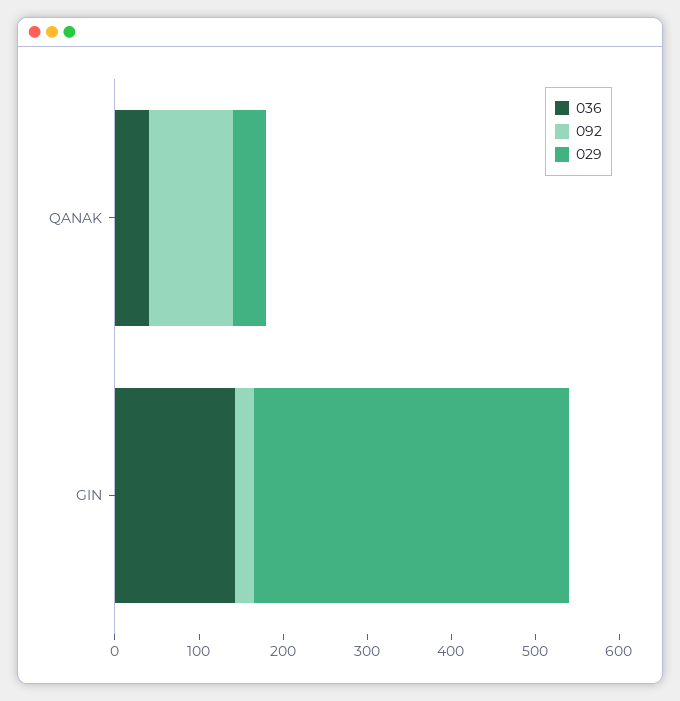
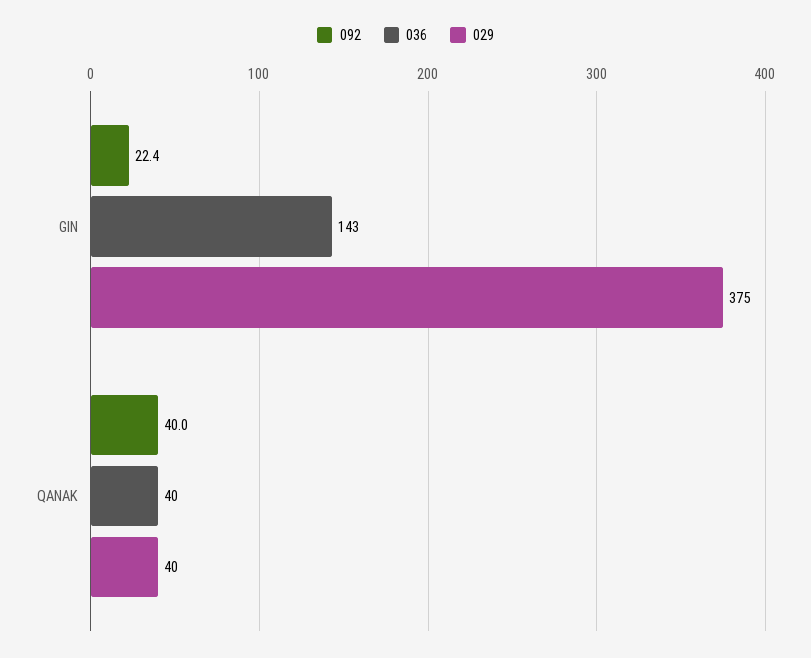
092, QANAK: 100 -> 40

